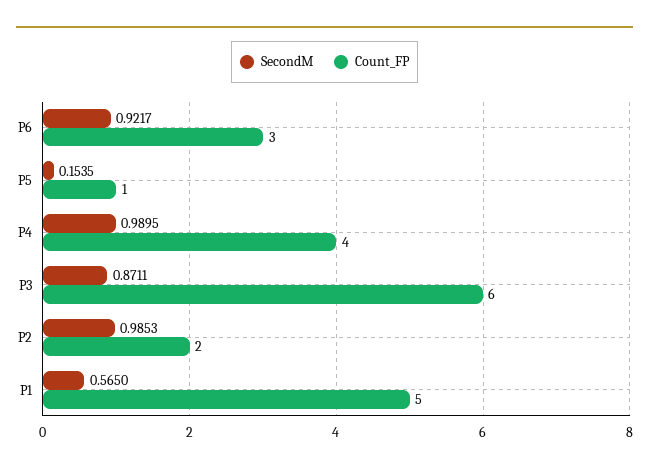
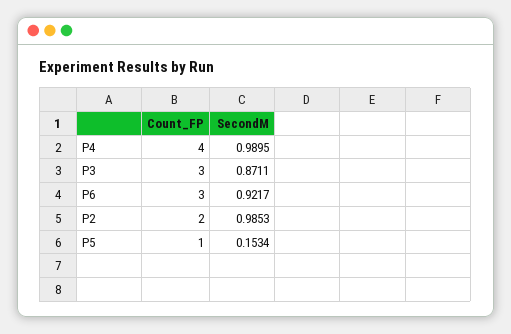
SecondM, P5: 0.1535 -> 0.1534
Count_FP, P3: 6 -> 3
SecondM, P1: 0.565 -> none
Count_FP, P1: 5 -> none

